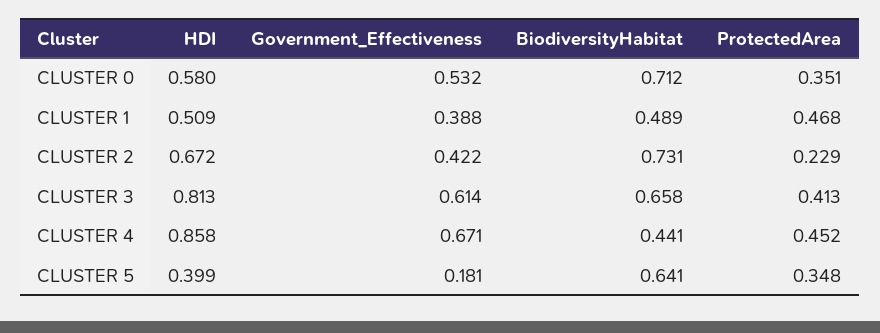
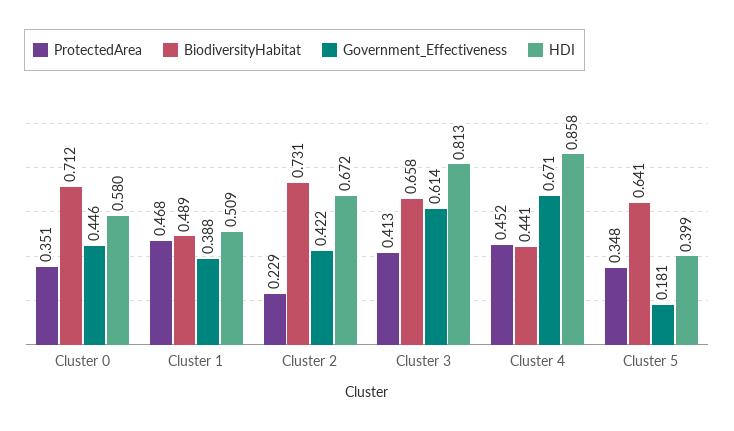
Government_Effectiveness, CLUSTER 0: 0.532 -> 0.446

